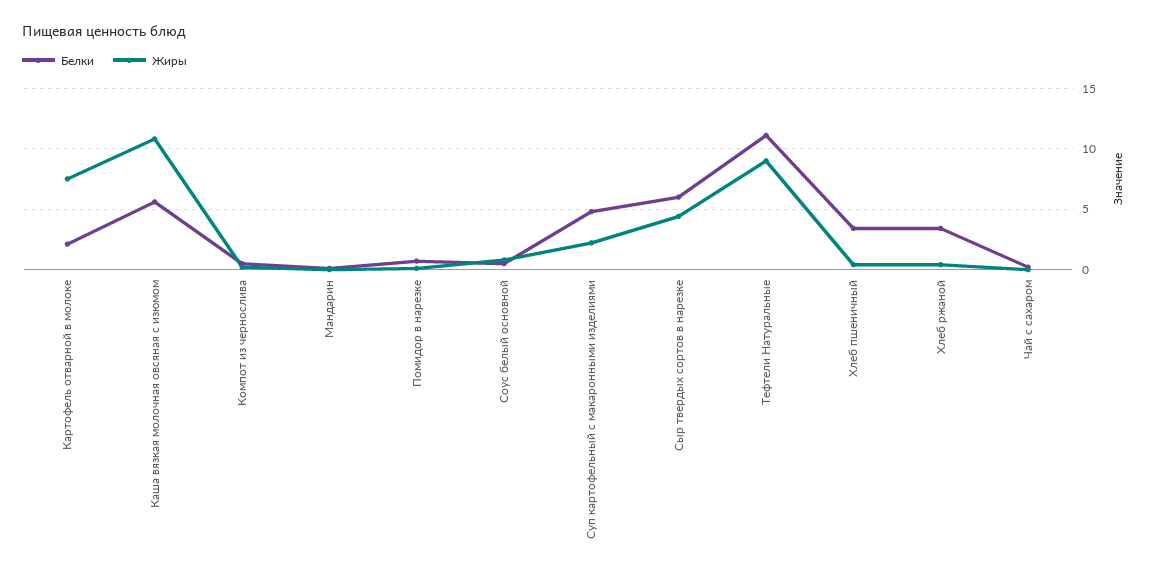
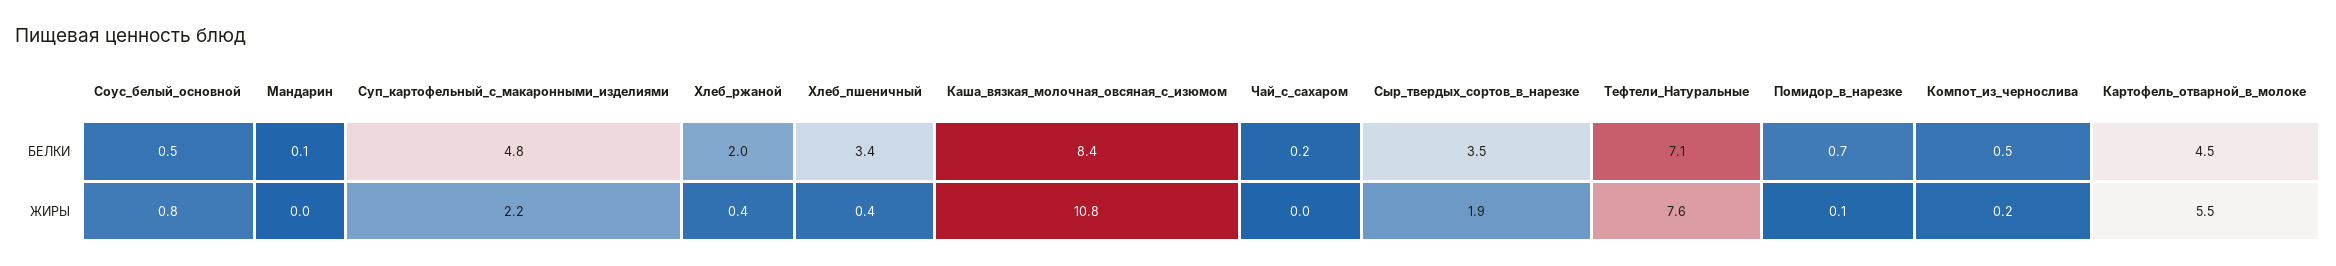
Белки, Картофель отварной в молоке: 2 -> 4.5
Жиры, Картофель отварной в молоке: 7.5 -> 5.5
Белки, Каша вязкая молочная овсяная с изюмом: 5.5 -> 8.4
Белки, Сыр твердых сортов в нарезке: 6 -> 3.5
Жиры, Сыр твердых сортов в нарезке: 4.5 -> 1.9
Белки, Тефтели Натуральные: 11 -> 7.1
Жиры, Тефтели Натуральные: 9 -> 7.6
Белки, Хлеб ржаной: 3.5 -> 2

